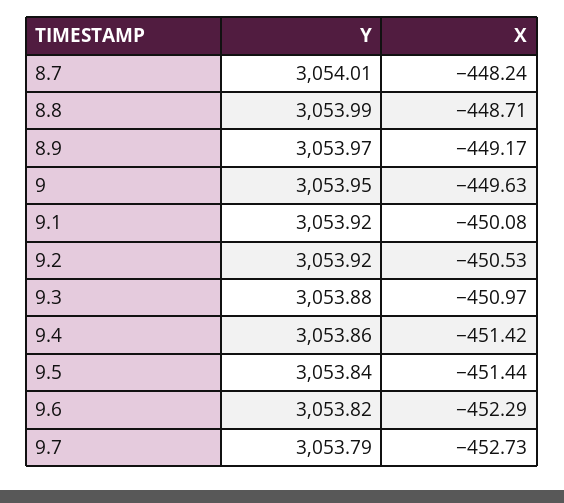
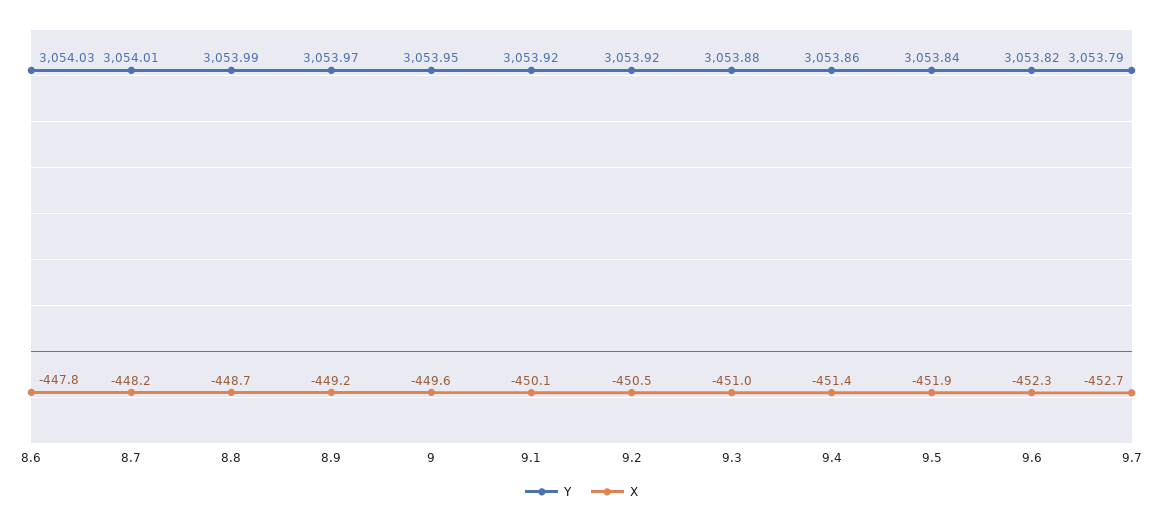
X, 9.5: -451.44 -> -451.9
Y, 8.6: none -> 3054.03
X, 8.6: none -> -447.8

